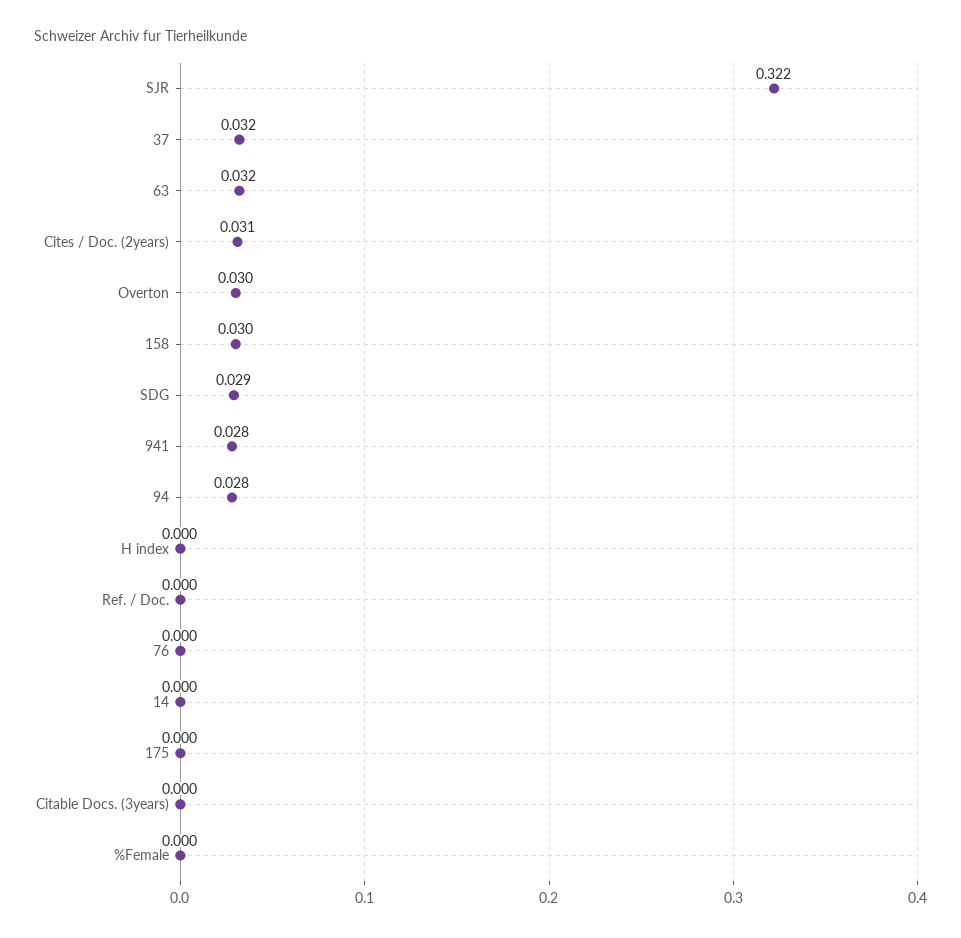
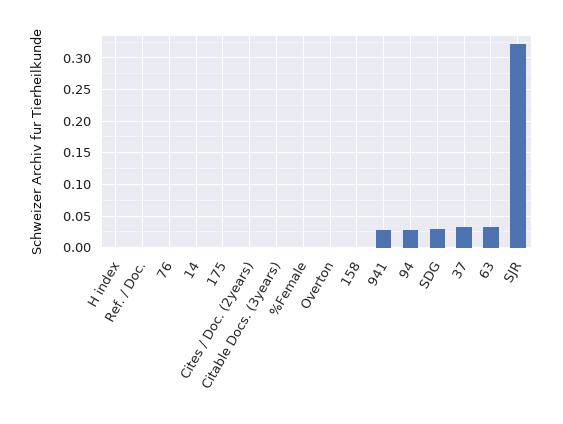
Cites / Doc. (2years): 0.031 -> 0
Overton: 0.03 -> 0
158: 0.03 -> 0

